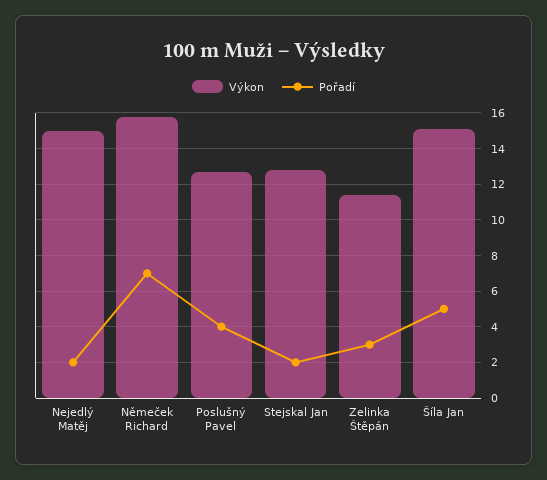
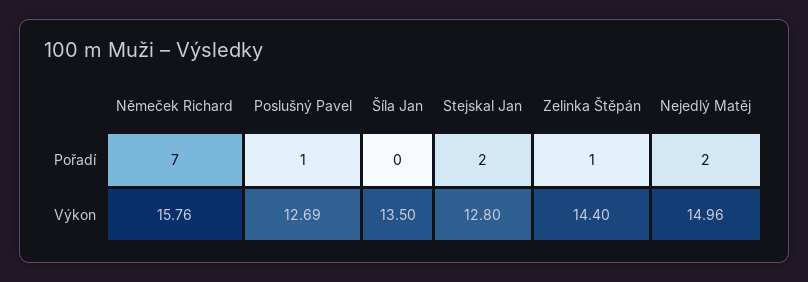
Pořadí, Poslušný Pavel: 4 -> 1
Výkon, Zelinka Štěpán: 11.5 -> 14.4
Pořadí, Zelinka Štěpán: 3 -> 1
Výkon, Šíla Jan: 15 -> 13.5
Pořadí, Šíla Jan: 5 -> 0

